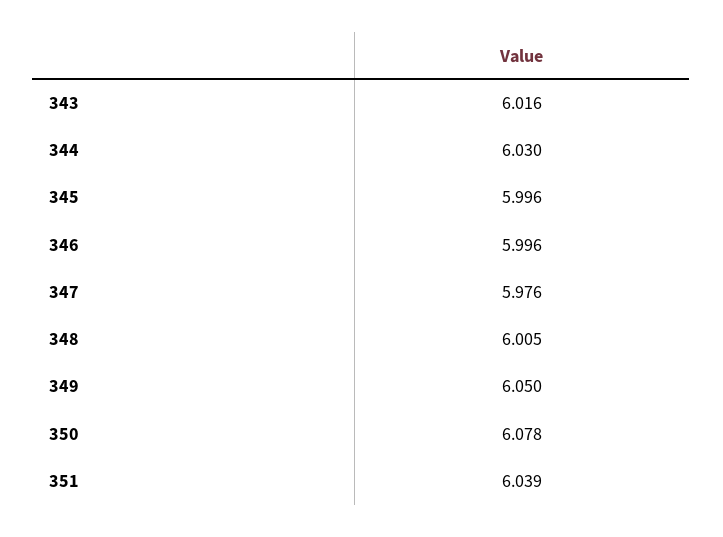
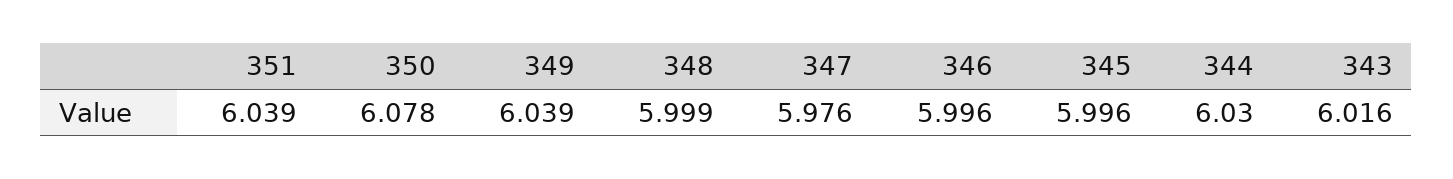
348: 6.005 -> 5.999
349: 6.05 -> 6.039

